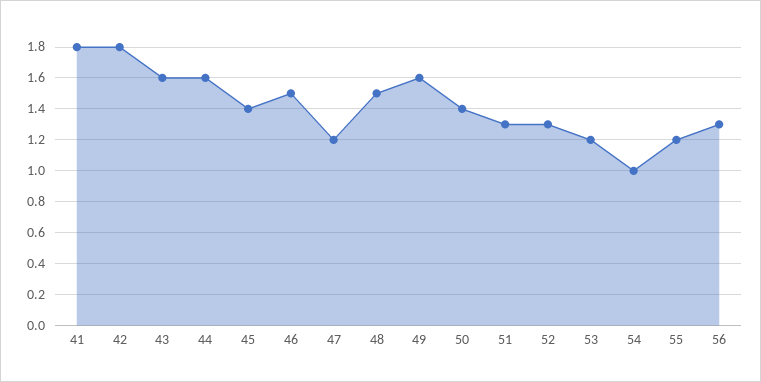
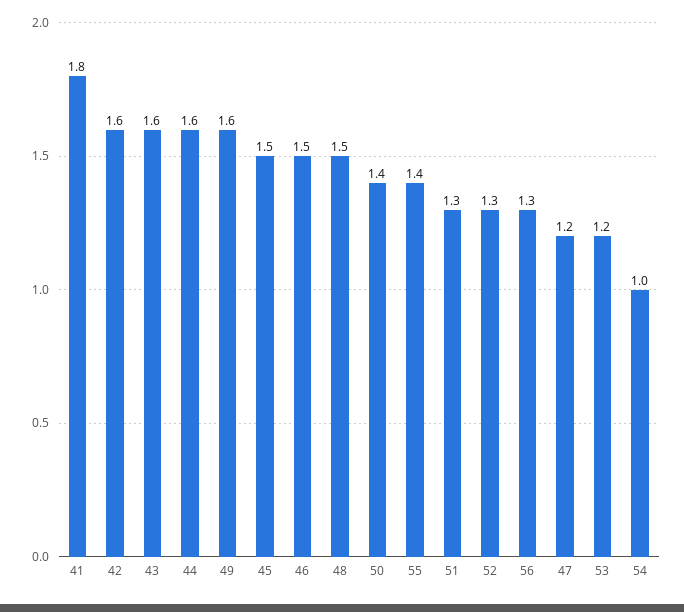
42: 1.8 -> 1.6
45: 1.4 -> 1.5
55: 1.2 -> 1.4

